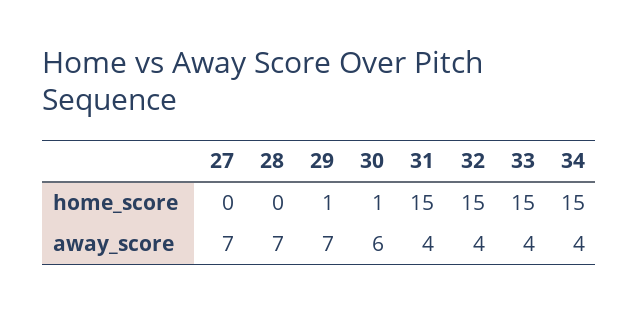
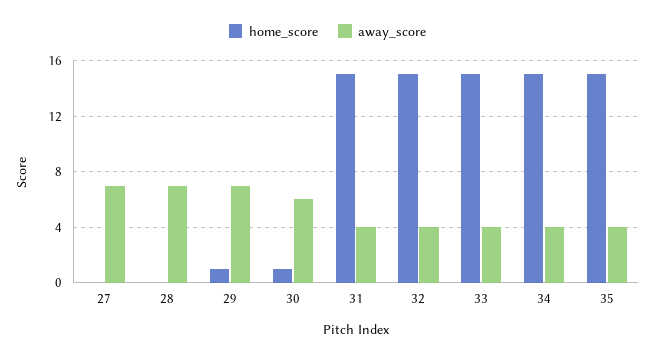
home_score, 35: none -> 15
away_score, 35: none -> 4

